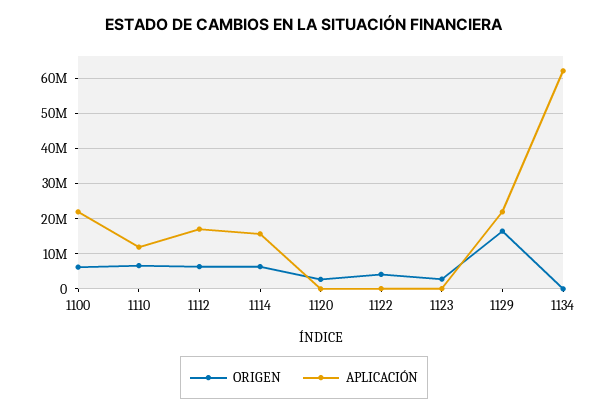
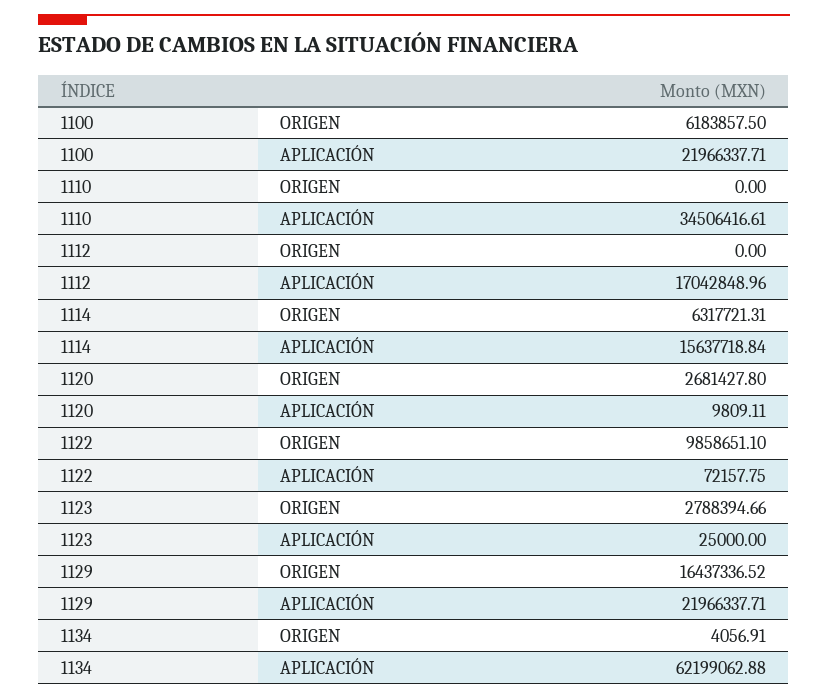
ORIGEN, 1110: 6000000 -> 0
APLICACIÓN, 1110: 12000000 -> 34506416.61
ORIGEN, 1112: 6000000 -> 0
ORIGEN, 1122: 4000000 -> 9858651.1

